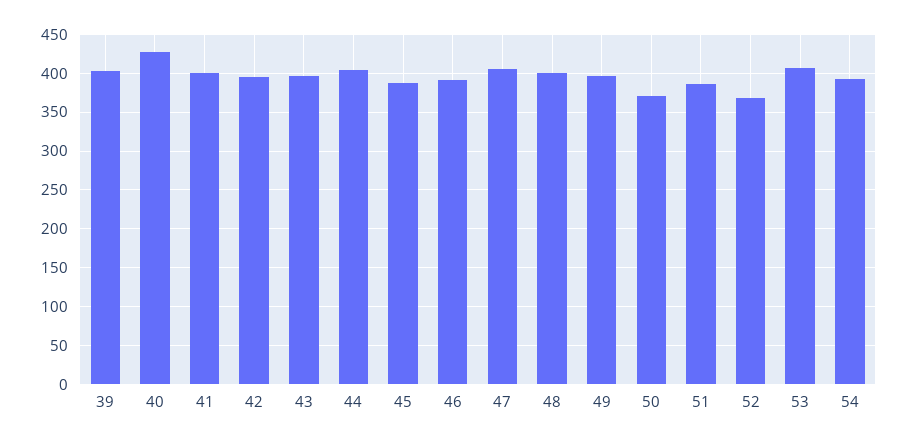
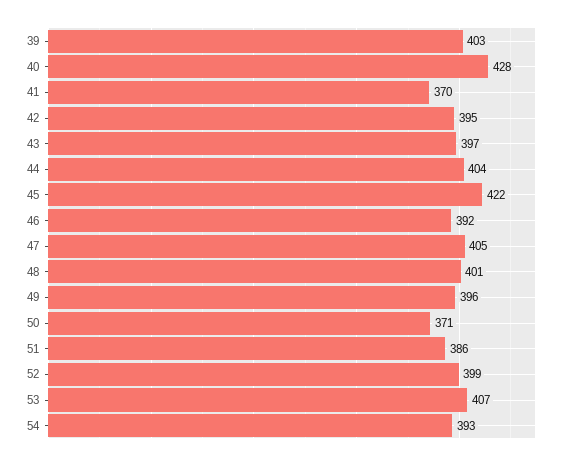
41: 400 -> 370
45: 390 -> 422
52: 370 -> 399

